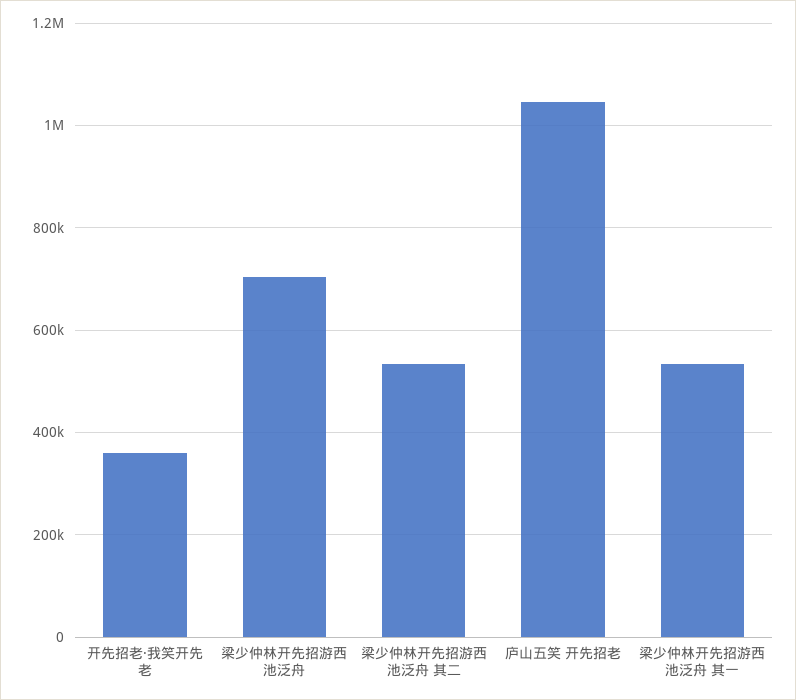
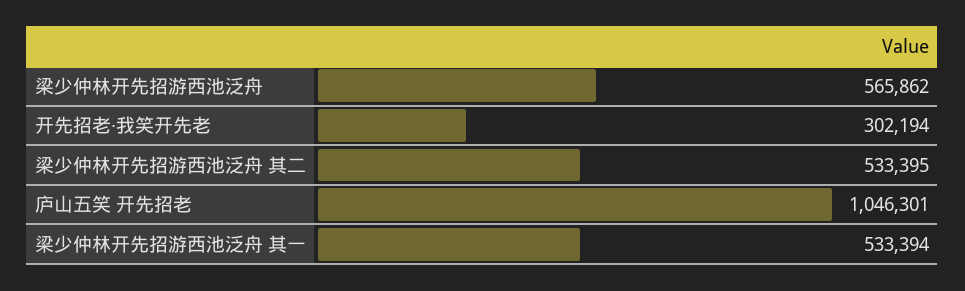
开先招老·我笑开先老: 360000 -> 302194
梁少仲林开先招游西池泛舟: 700000 -> 565862

